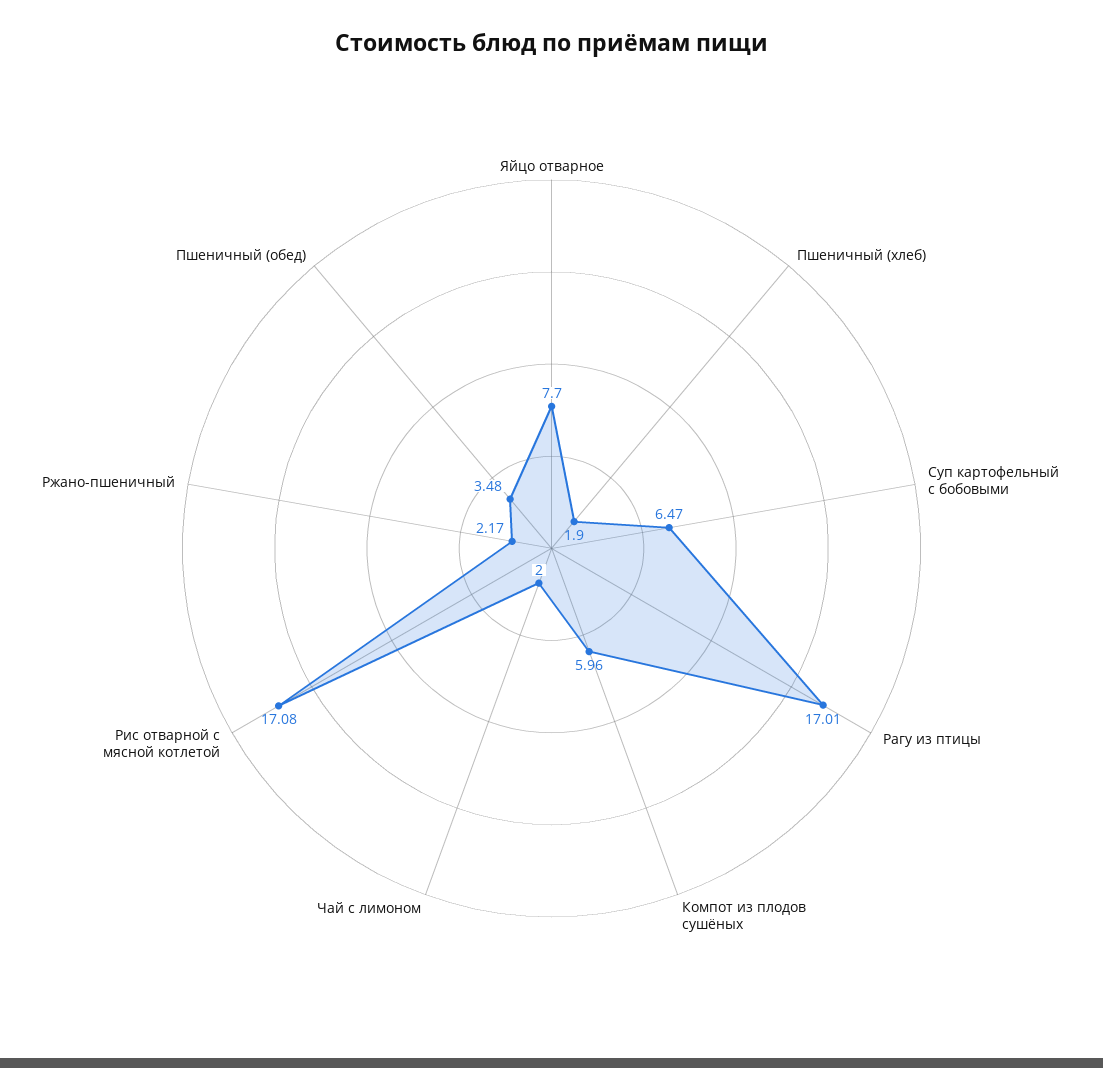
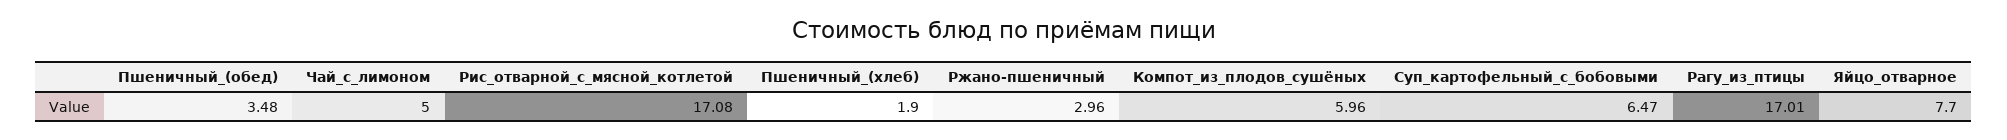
Чай с лимоном: 2 -> 5
Ржано-пшеничный: 2.17 -> 2.96

